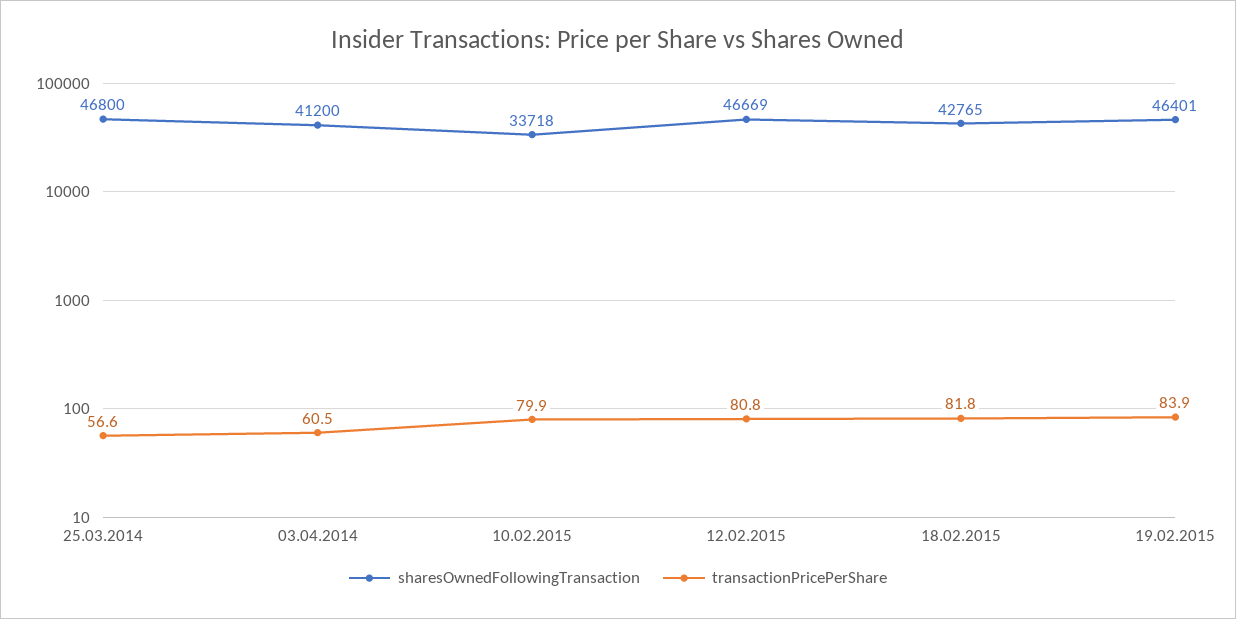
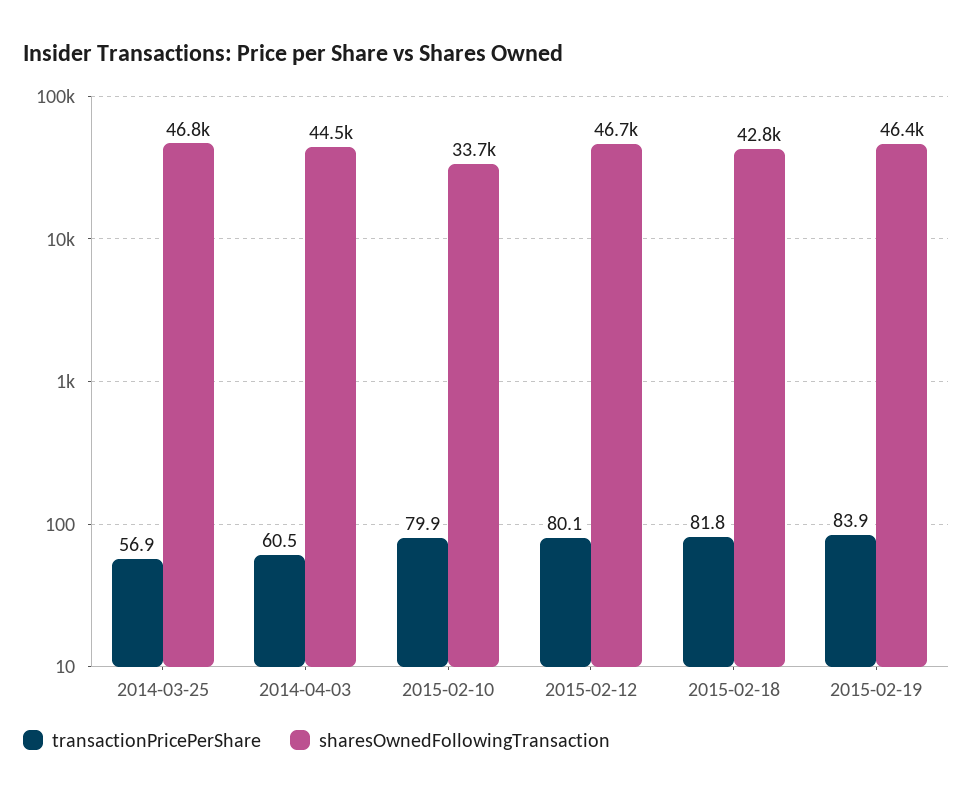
transactionPricePerShare, 25.03.2014: 56.6 -> 56.9
sharesOwnedFollowingTransaction, 03.04.2014: 41200 -> 44500
transactionPricePerShare, 12.02.2015: 80.8 -> 80.1

